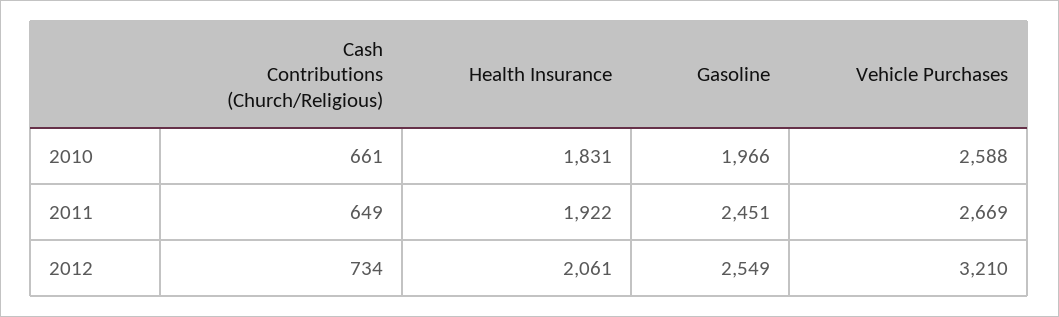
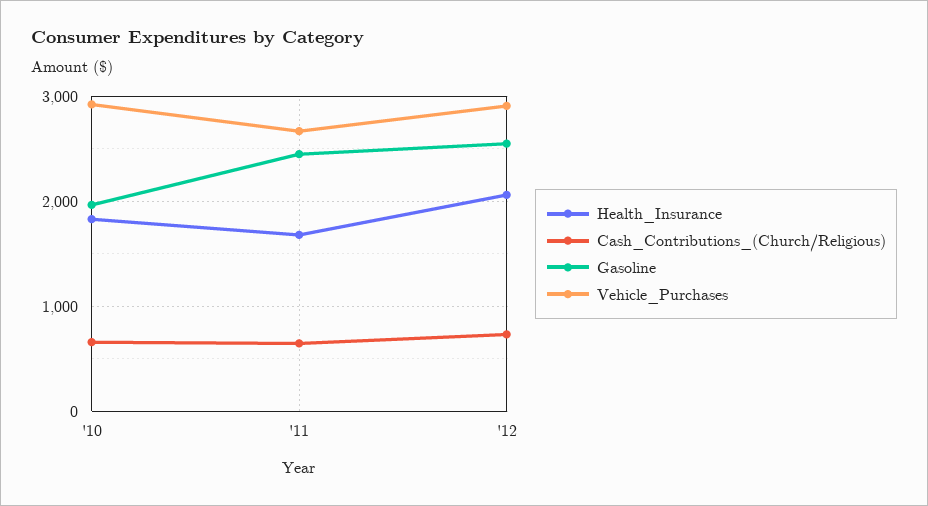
Vehicle Purchases, 2010: 2588 -> 2900
Health Insurance, 2011: 1922 -> 1700
Vehicle Purchases, 2012: 3210 -> 2900

